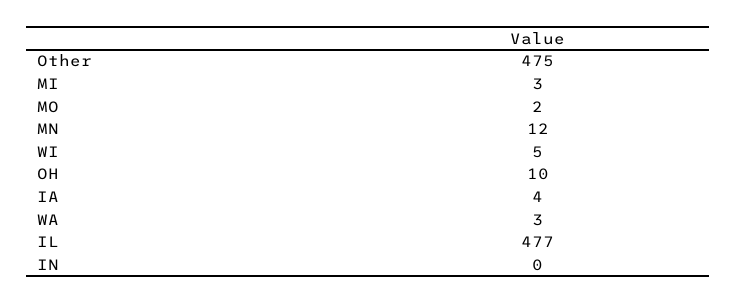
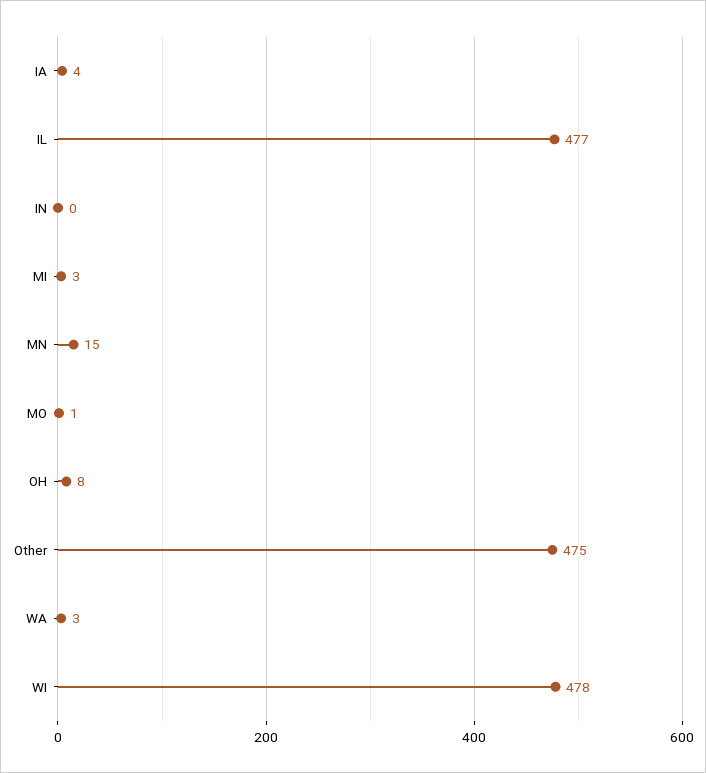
MO: 2 -> 1
MN: 12 -> 15
WI: 5 -> 478
OH: 10 -> 8

